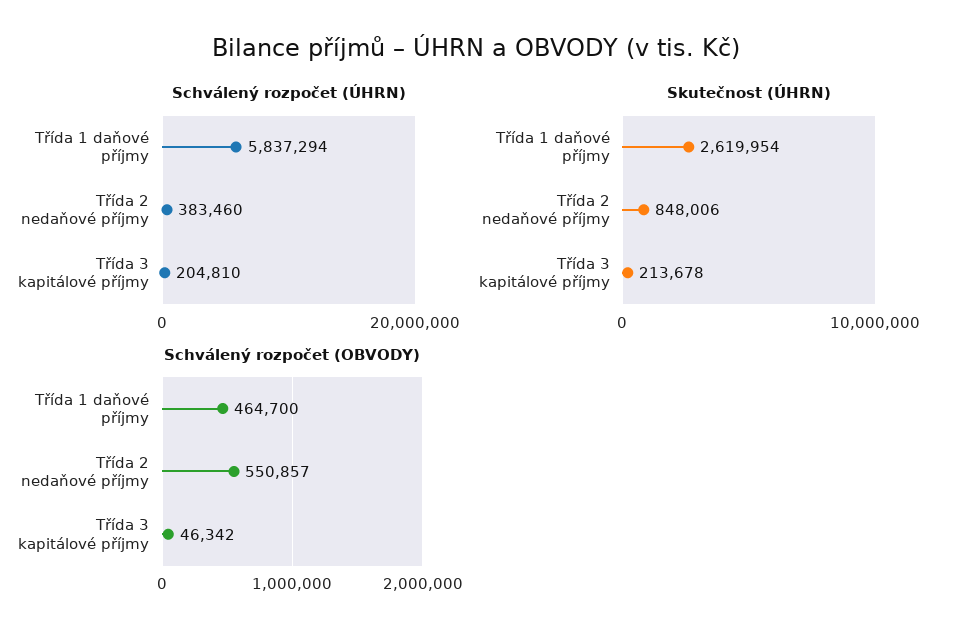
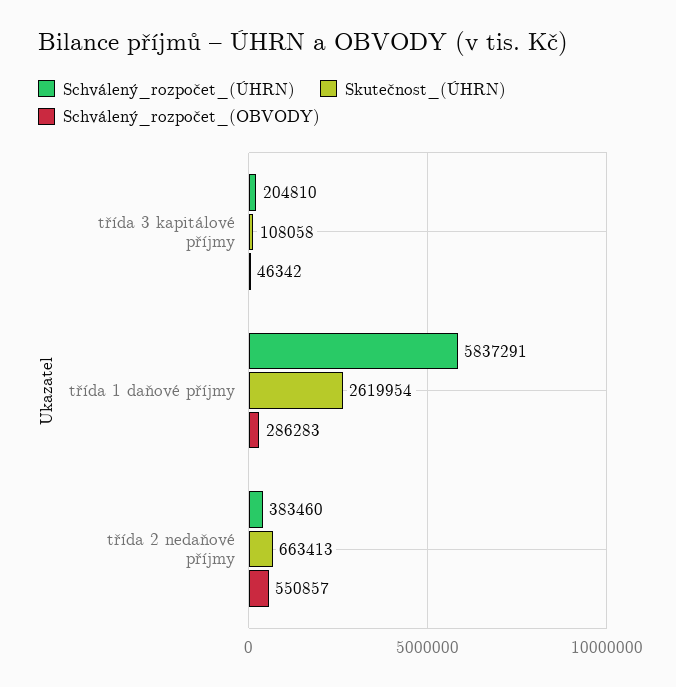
Schválený rozpočet (ÚHRN), Třída 1 daňové příjmy: 5837294 -> 5837291
Skutečnost (ÚHRN), Třída 2 nedaňové příjmy: 848006 -> 663413
Skutečnost (ÚHRN), Třída 3 kapitálové příjmy: 213678 -> 108058
Schválený rozpočet (OBVODY), Třída 1 daňové příjmy: 464700 -> 286283

